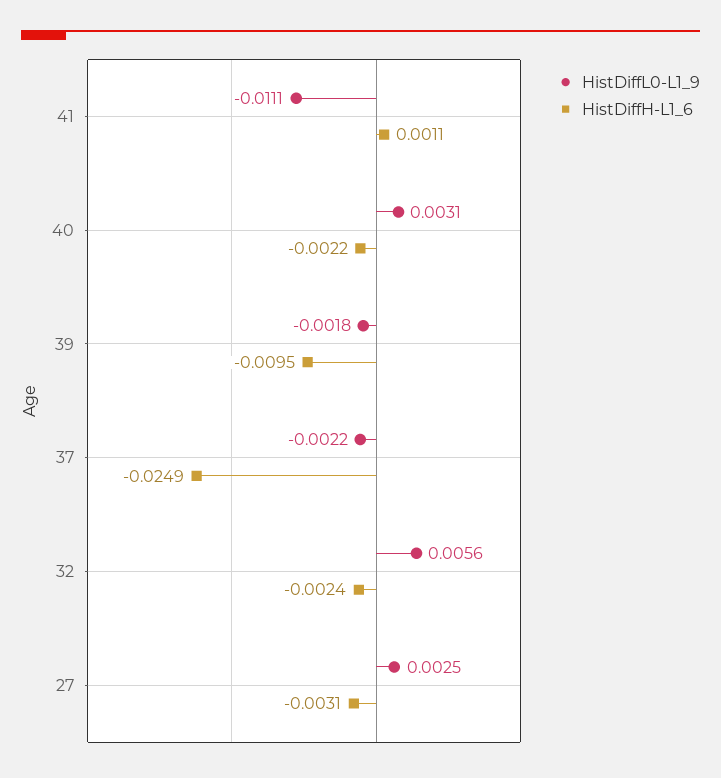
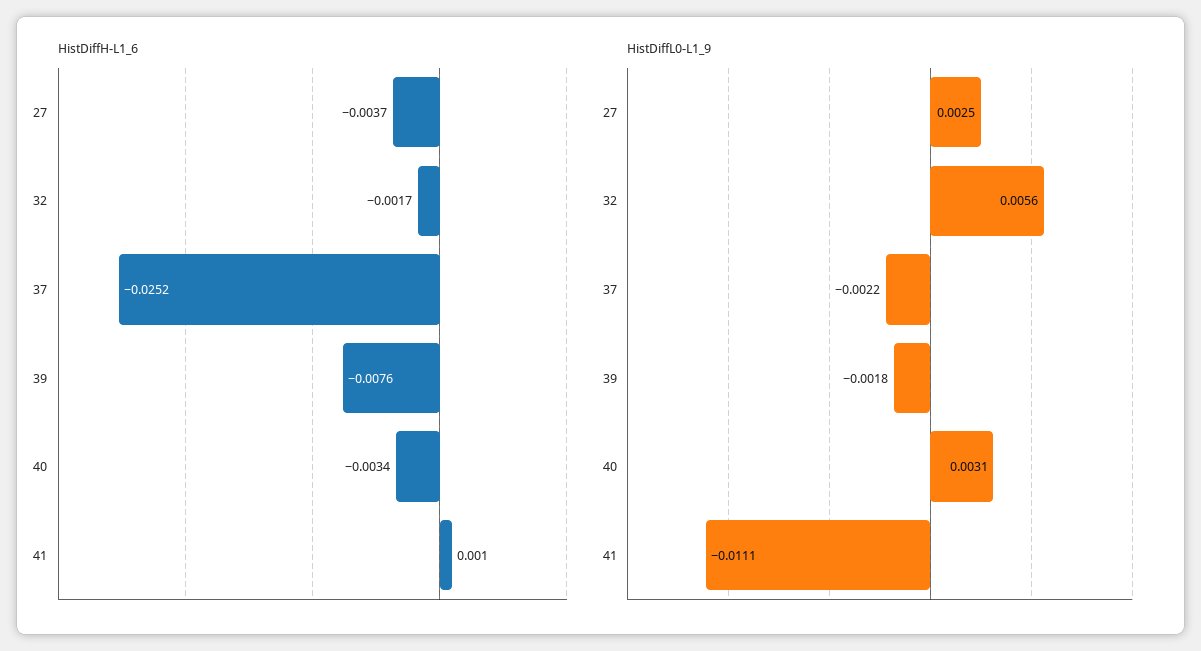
HistDiffH-L1_6, 41: 0.0011 -> 0.001
HistDiffH-L1_6, 40: -0.0022 -> -0.0034
HistDiffH-L1_6, 39: -0.0095 -> -0.0076
HistDiffH-L1_6, 37: -0.0249 -> -0.0252
HistDiffH-L1_6, 32: -0.0024 -> -0.0017
HistDiffH-L1_6, 27: -0.0031 -> -0.0037

